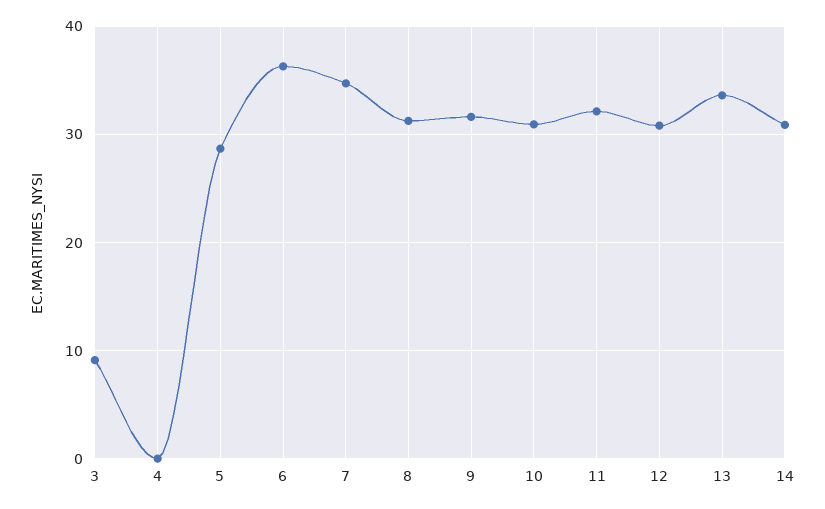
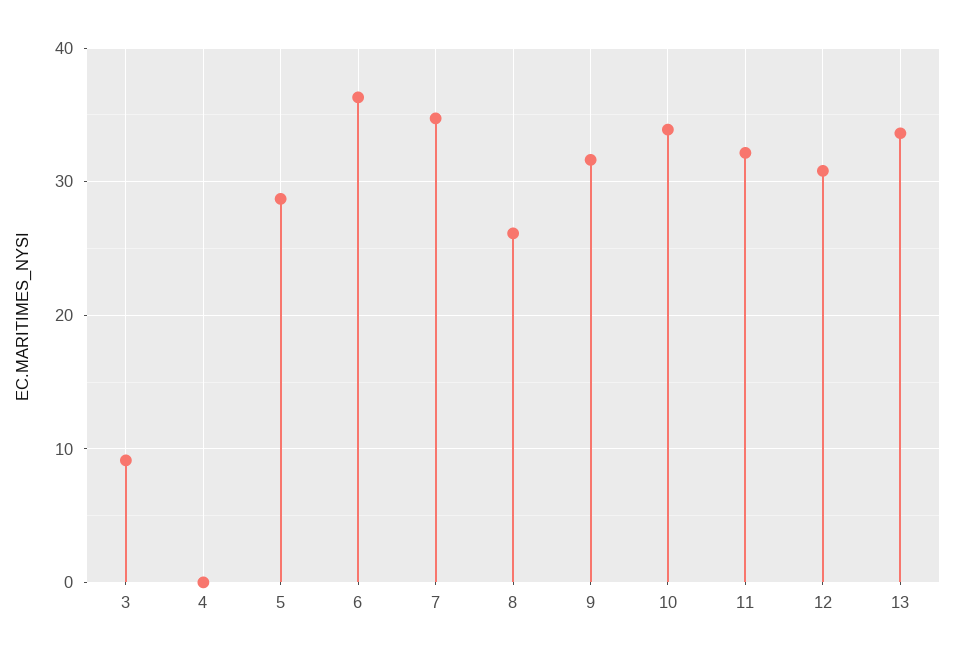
8: 31 -> 26
10: 31 -> 34
14: 31 -> none

